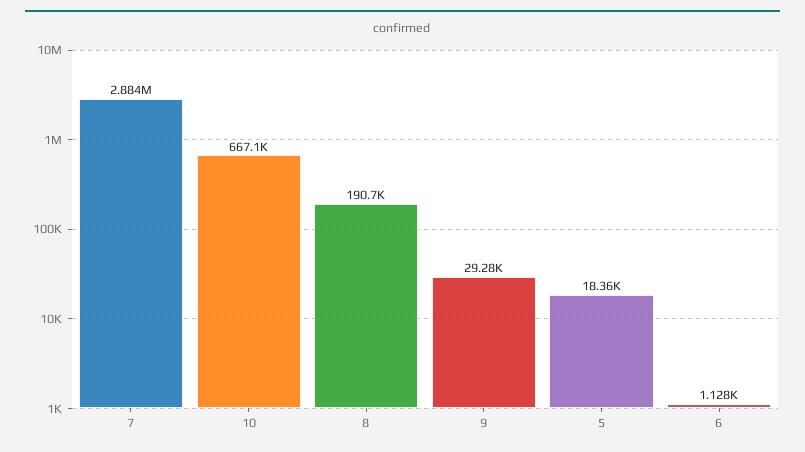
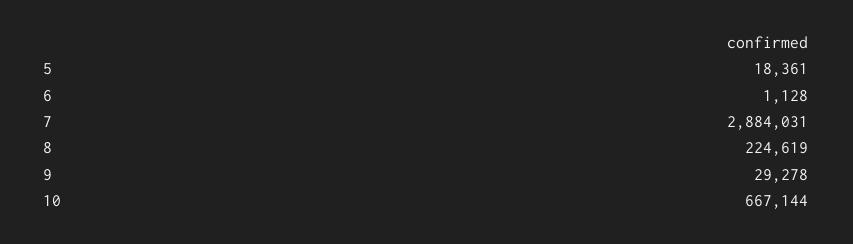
8: 190700 -> 224619

